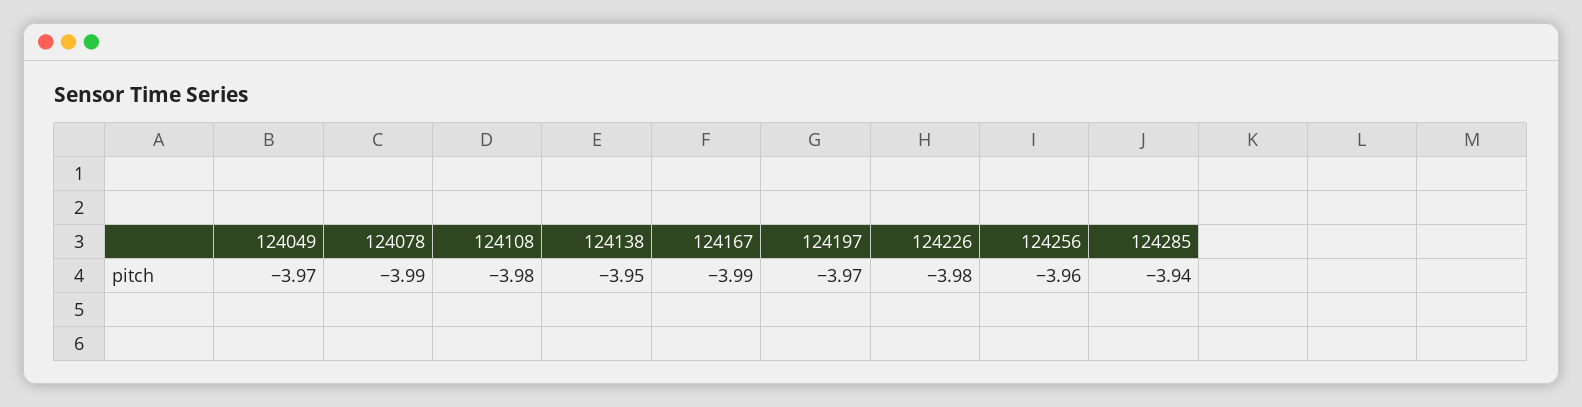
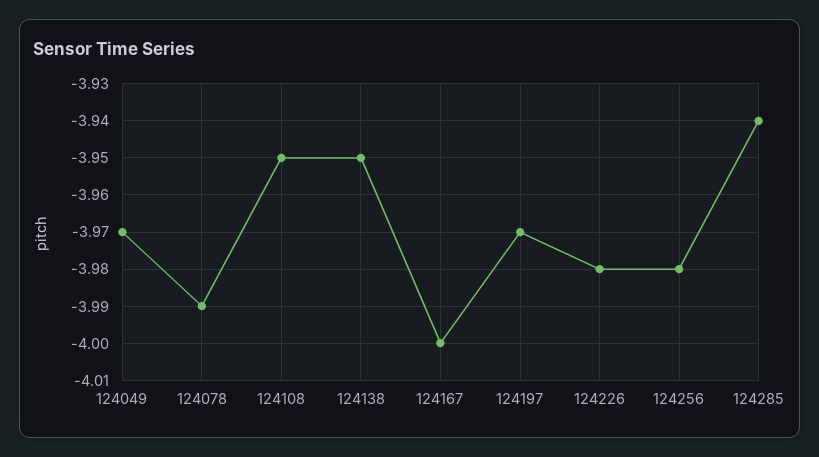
124108: -3.98 -> -3.95
124167: -3.99 -> -4
124256: -3.96 -> -3.98

